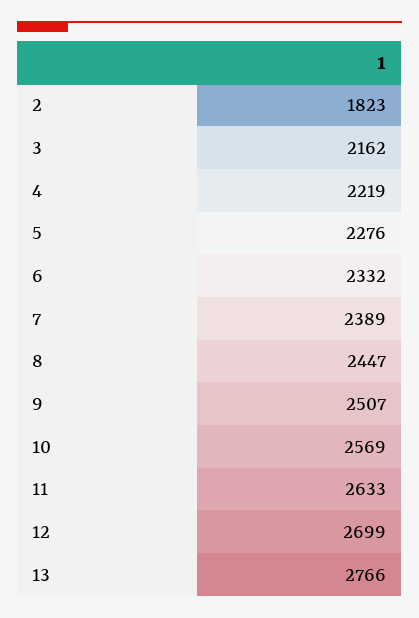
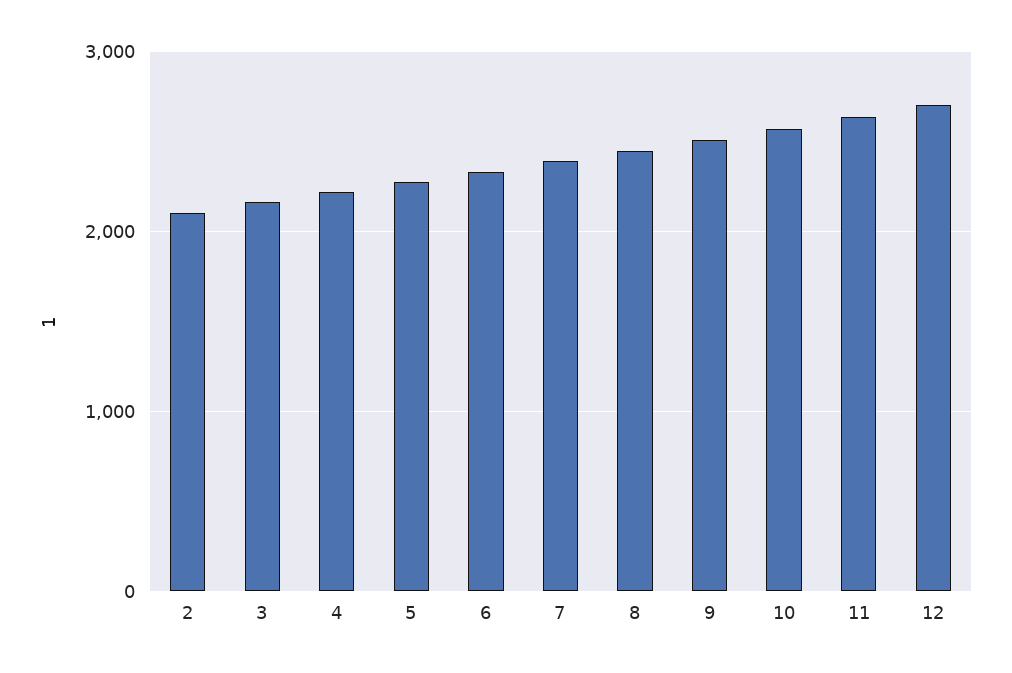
2: 1823 -> 2100
13: 2766 -> none

